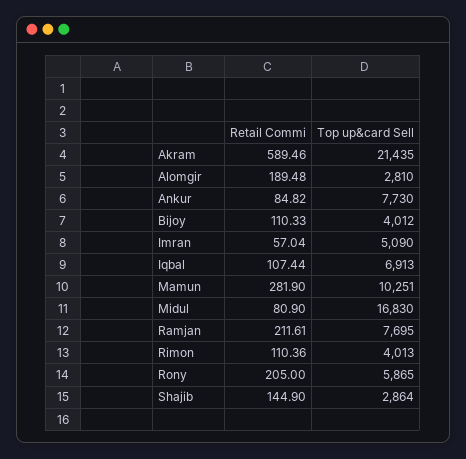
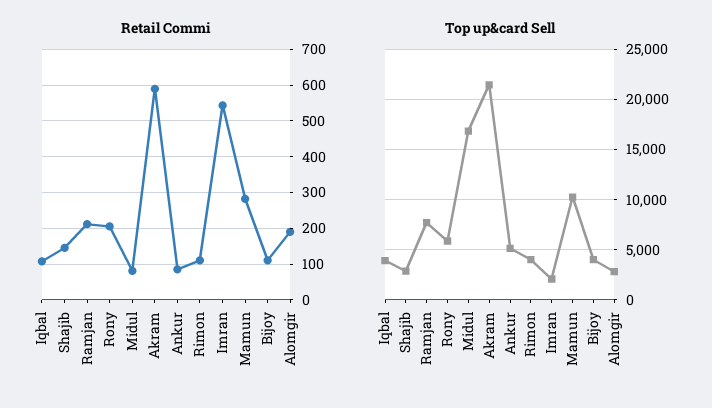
Top up&card Sell, Ankur: 7730 -> 5000
Retail Commi, Imran: 57.04 -> 540
Top up&card Sell, Imran: 5090 -> 2000
Top up&card Sell, Iqbal: 6913 -> 4000

